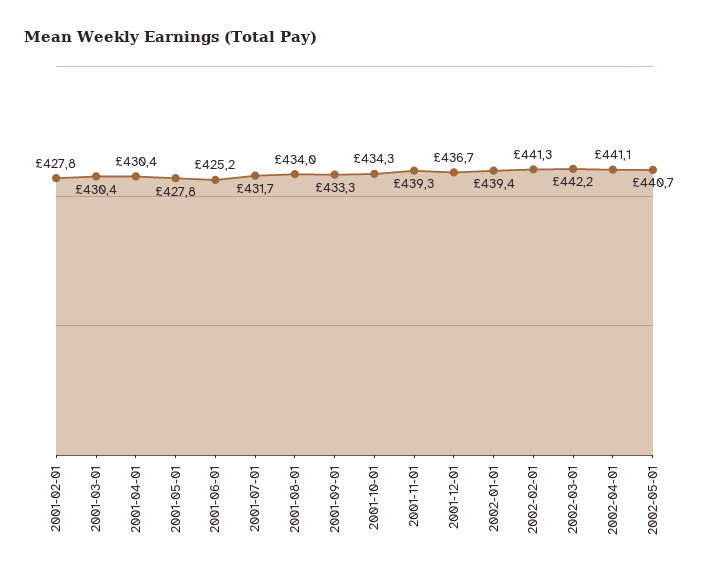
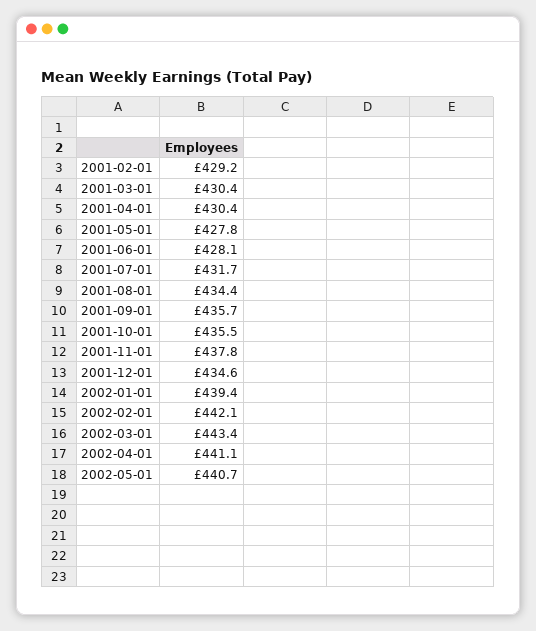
2001-02-01: 427.8 -> 429.2
2001-06-01: 425.2 -> 428.1
2001-08-01: 434 -> 434.4
2001-09-01: 433.3 -> 435.7
2001-10-01: 434.3 -> 435.5
2001-11-01: 439.3 -> 437.8
2001-12-01: 436.7 -> 434.6
2002-02-01: 441.3 -> 442.1
2002-03-01: 442.2 -> 443.4

